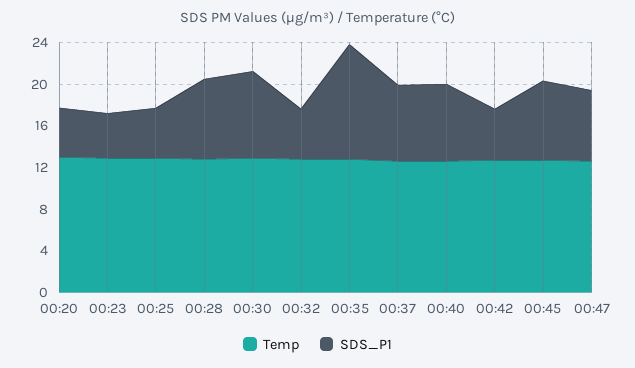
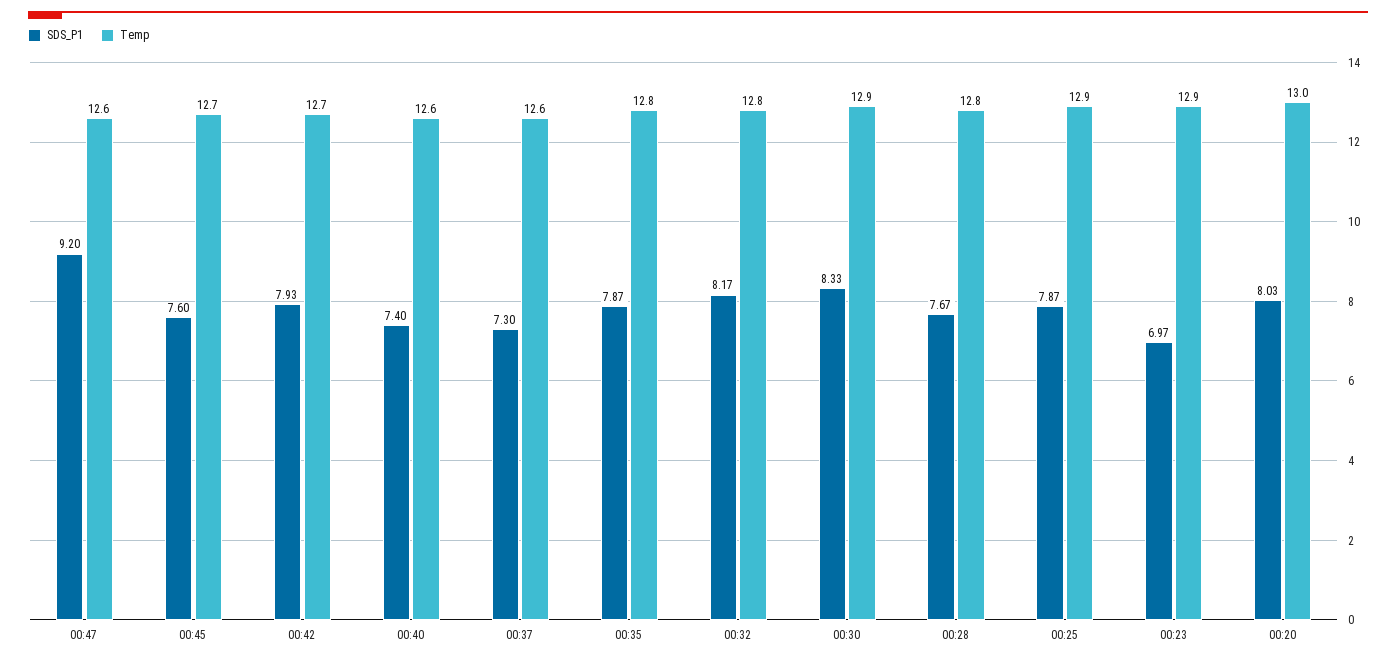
SDS_P1, 00:20: 5 -> 8.03
SDS_P1, 00:23: 4 -> 6.97
SDS_P1, 00:25: 5 -> 7.87
SDS_P1, 00:32: 5 -> 8.17
SDS_P1, 00:35: 11 -> 7.87
SDS_P1, 00:42: 5 -> 7.93
SDS_P1, 00:47: 7 -> 9.2

